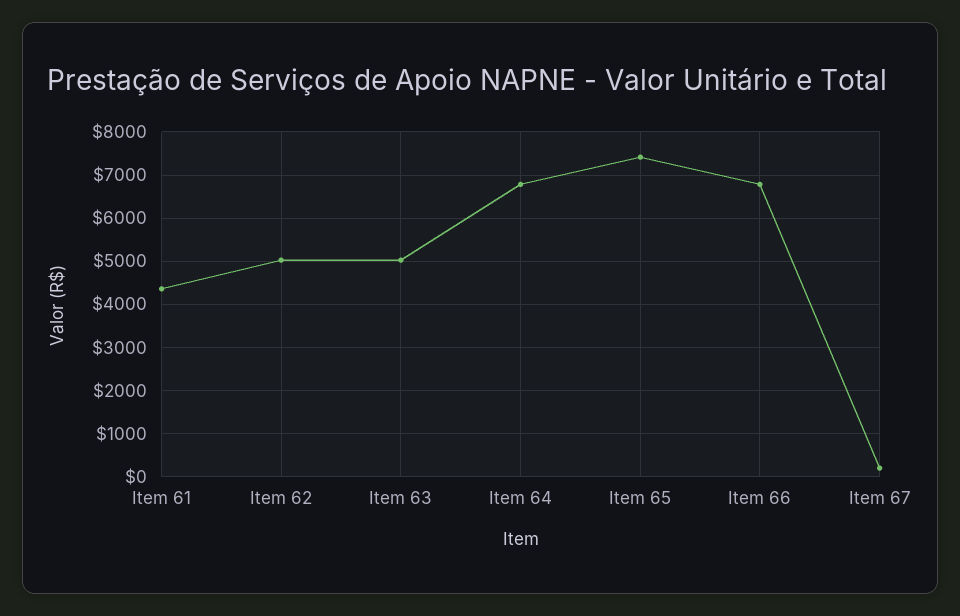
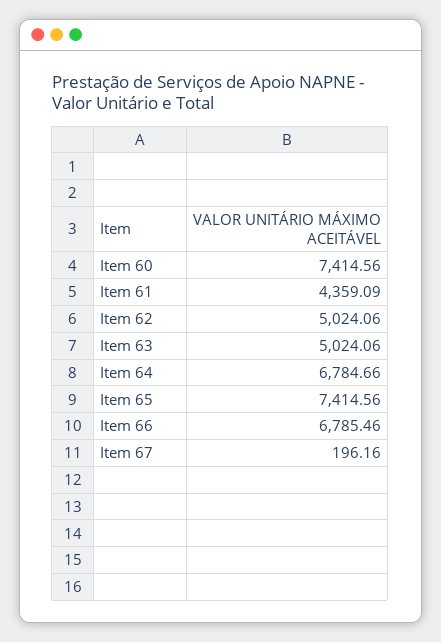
Item 60: none -> 7414.56

